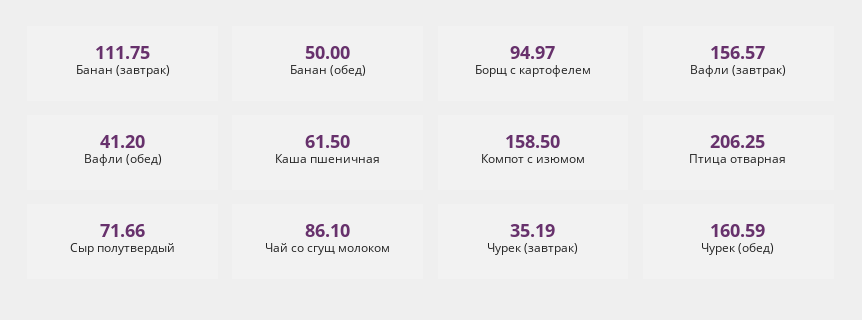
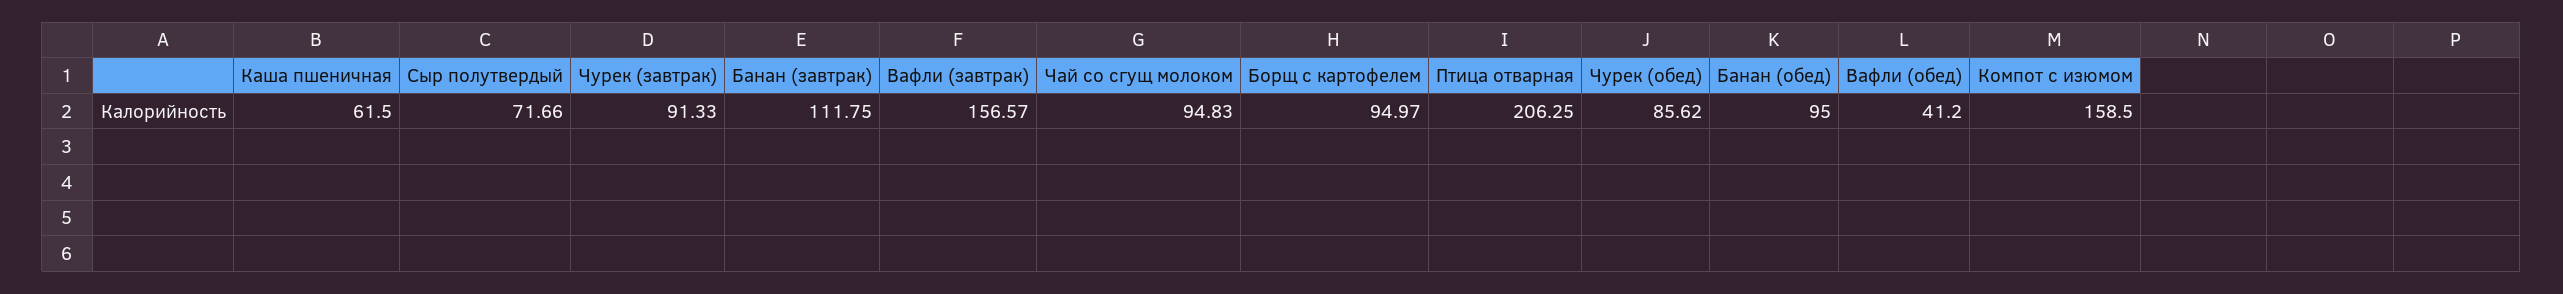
Банан (обед): 50 -> 95
Чай со сгущ молоком: 86.1 -> 94.83
Чурек (завтрак): 35.19 -> 91.33
Чурек (обед): 160.59 -> 85.62

